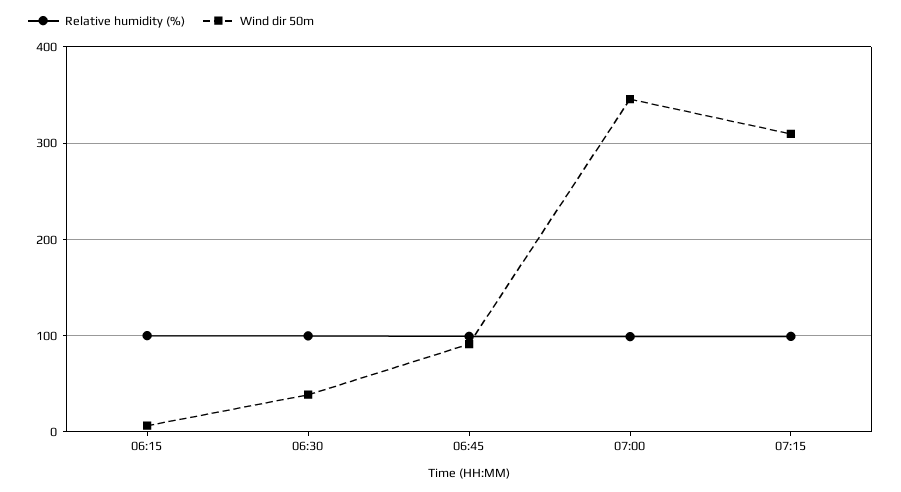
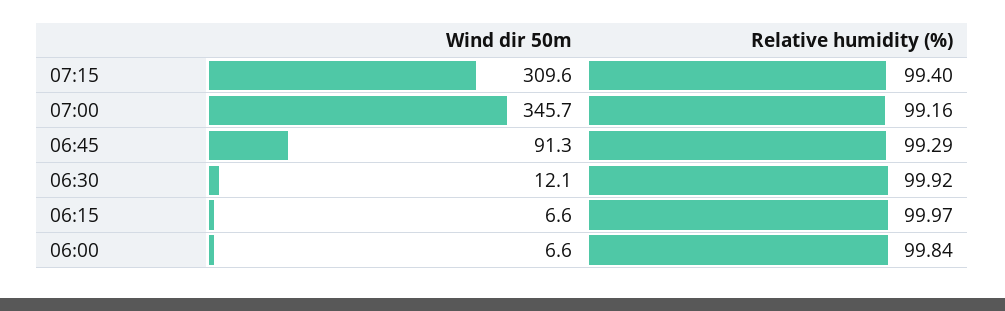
Wind dir 50m, 06:30: 40 -> 12.1
Wind dir 50m, 06:00: none -> 6.6
Relative humidity (%), 06:00: none -> 99.84

